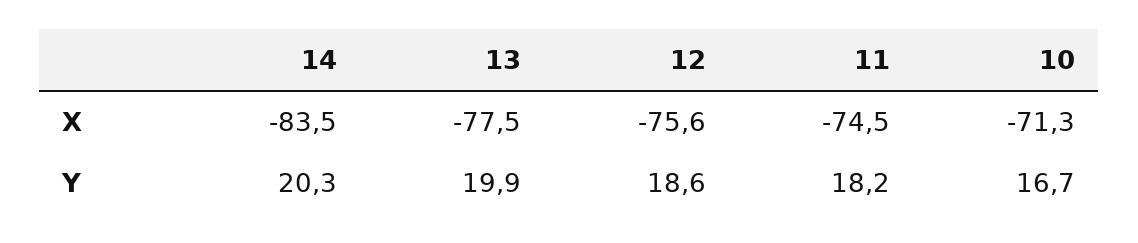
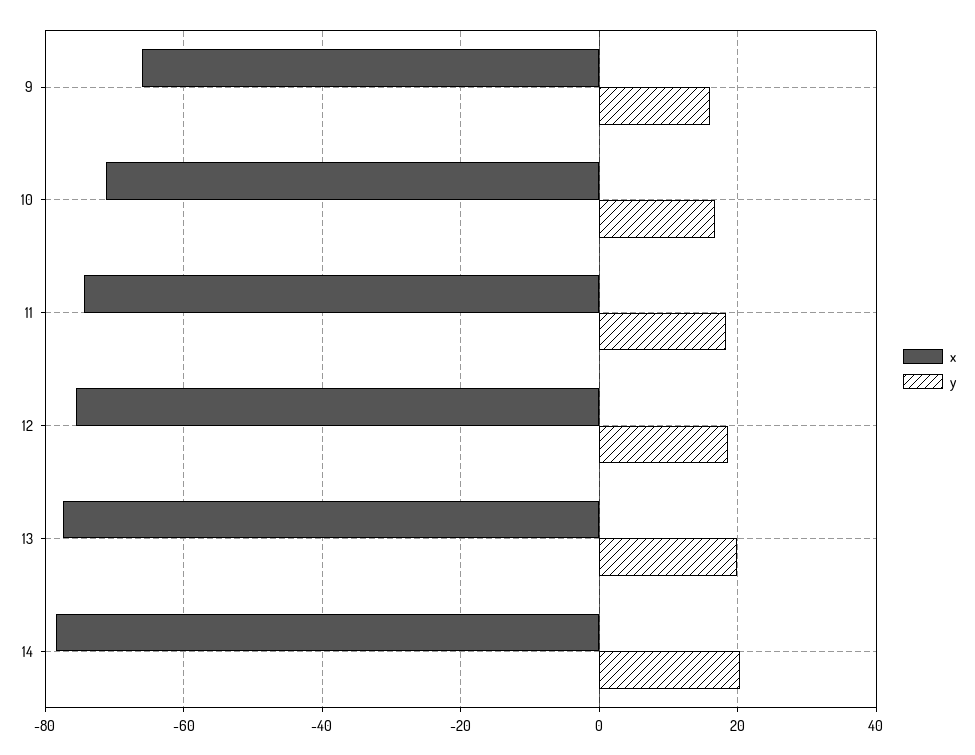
X, 14: -83.5 -> -78
X, 9: none -> -66
Y, 9: none -> 16

